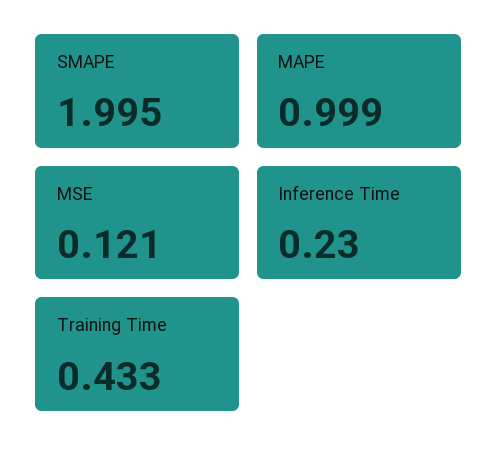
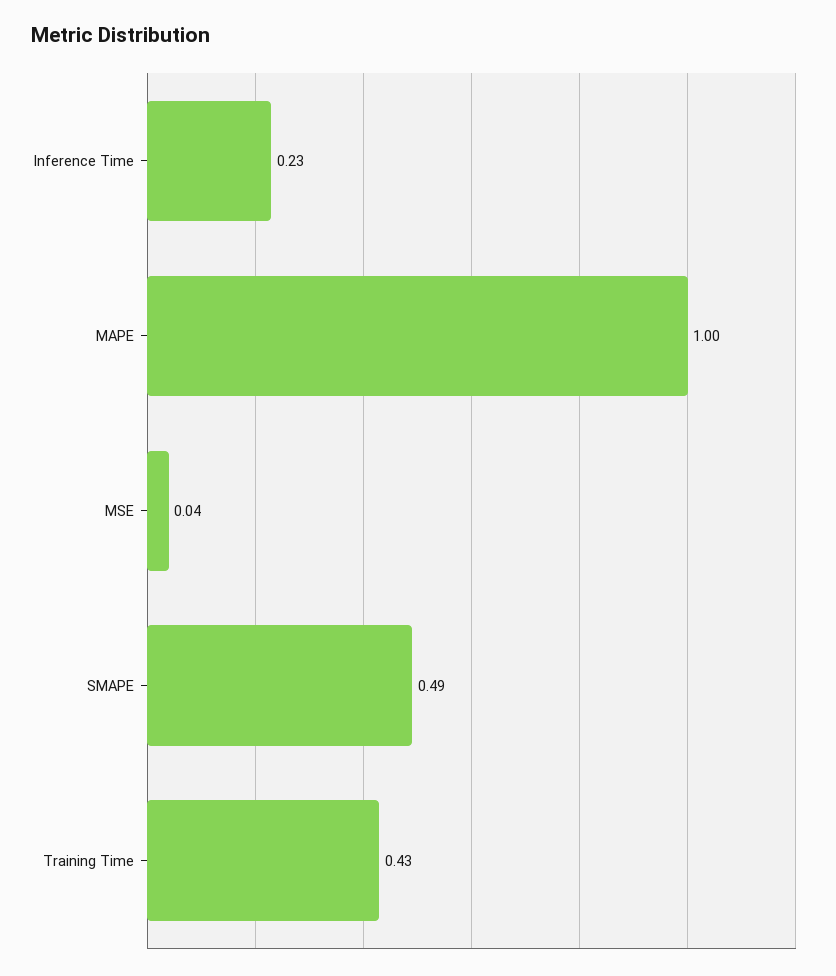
SMAPE: 1.995 -> 0.49
MSE: 0.121 -> 0.04

